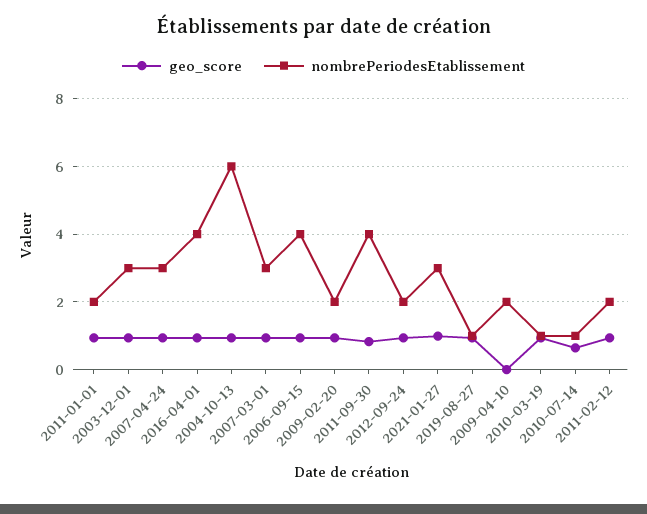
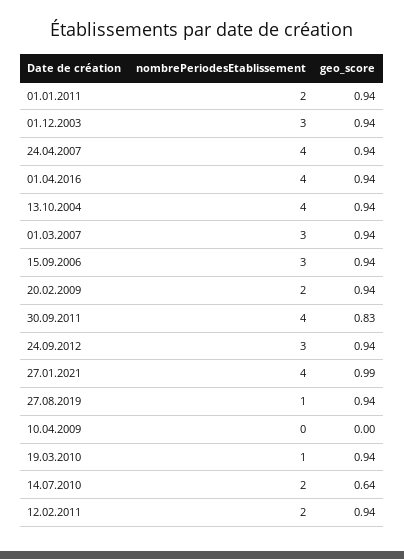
nombrePeriodesEtablissement, 2007-04-24: 3 -> 4
nombrePeriodesEtablissement, 2004-10-13: 6 -> 4
nombrePeriodesEtablissement, 2006-09-15: 4 -> 3
nombrePeriodesEtablissement, 2012-09-24: 2 -> 3
nombrePeriodesEtablissement, 2021-01-27: 3 -> 4
nombrePeriodesEtablissement, 2009-04-10: 2 -> 0
nombrePeriodesEtablissement, 2010-07-14: 1 -> 2

